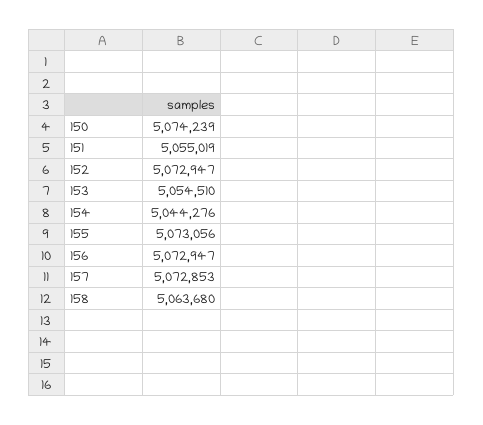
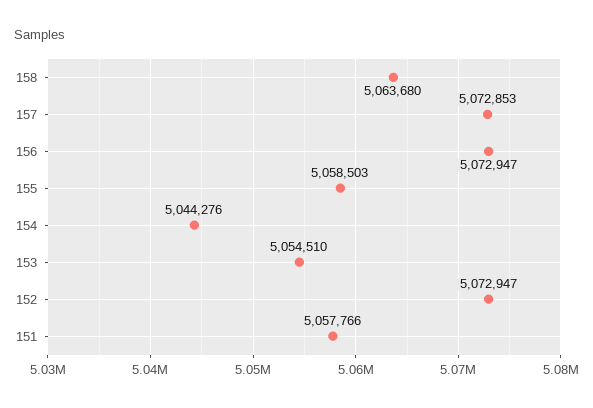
150: 5074239 -> none
151: 5055019 -> 5057766
155: 5073056 -> 5058503

